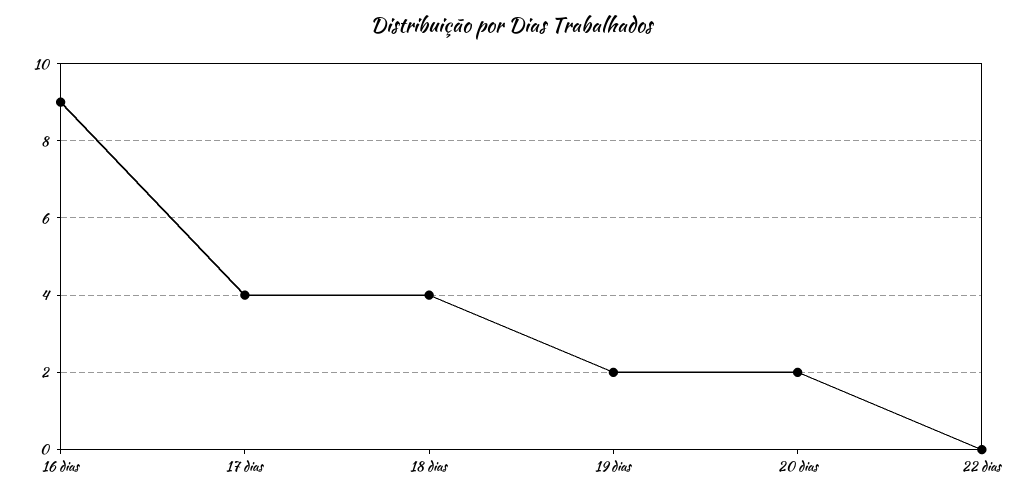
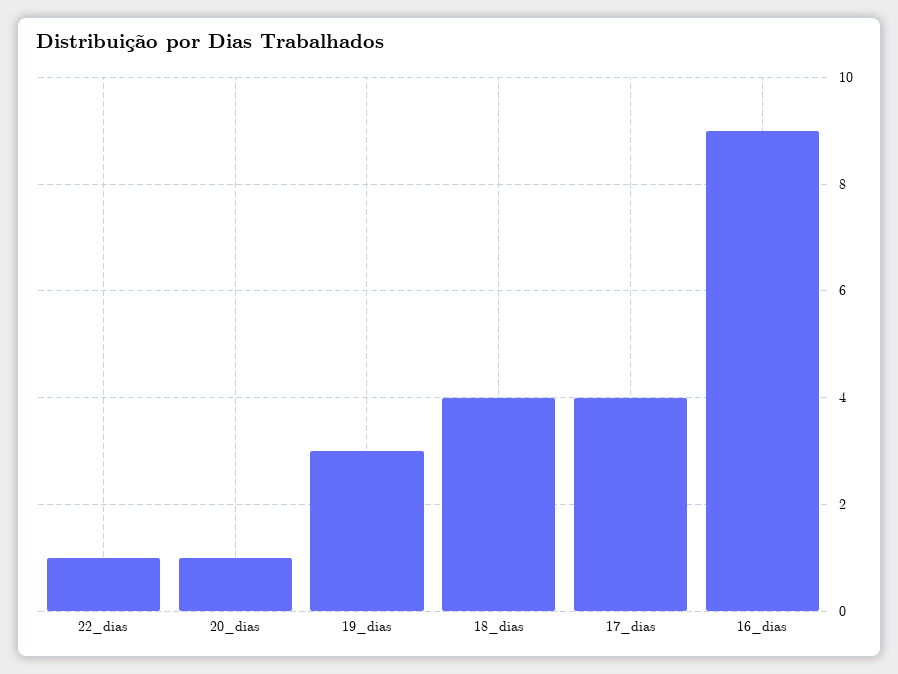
19 dias: 2 -> 3
20 dias: 2 -> 1
22 dias: 0 -> 1

